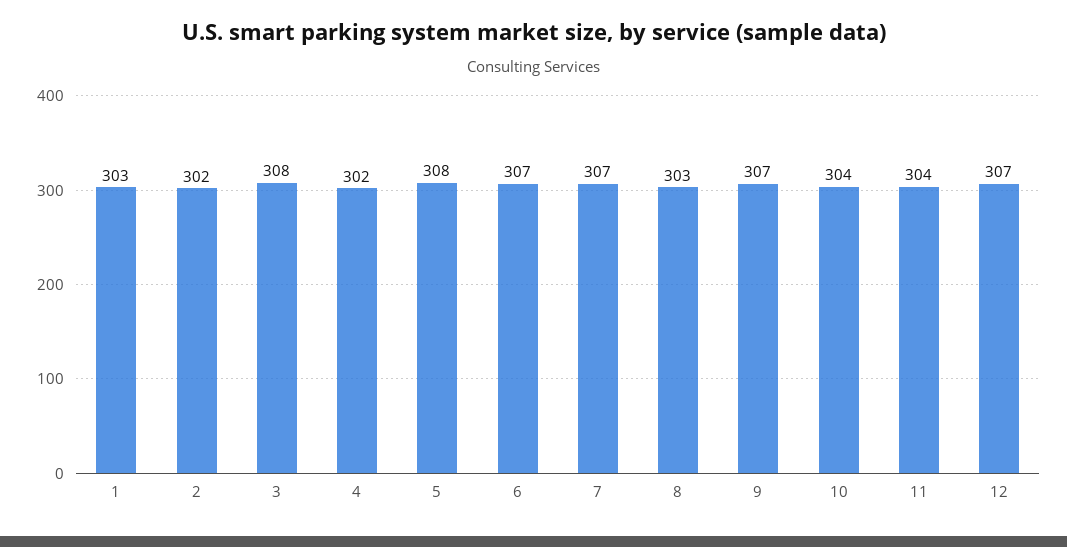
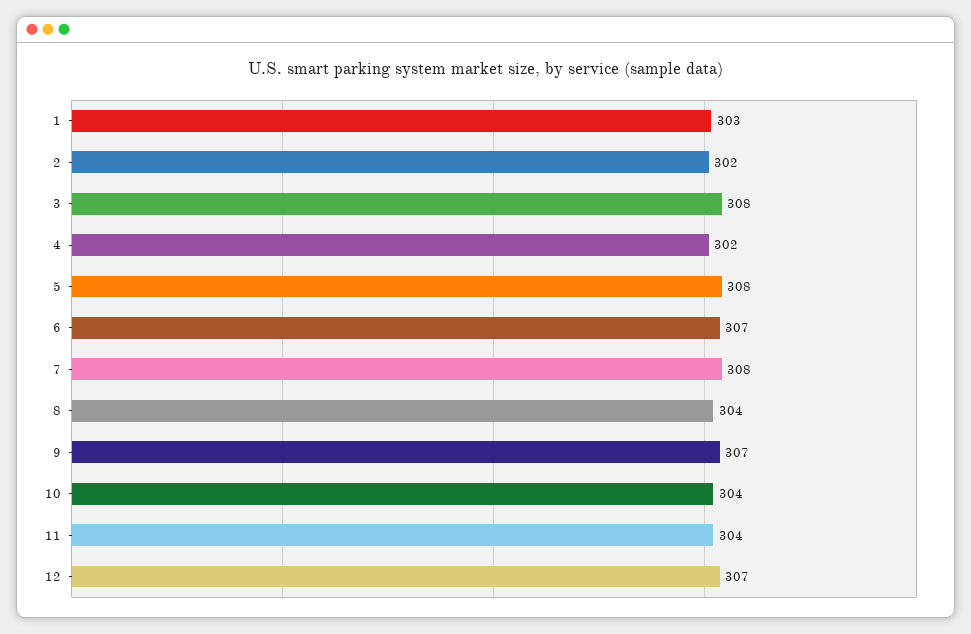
7: 307 -> 308
8: 303 -> 304

